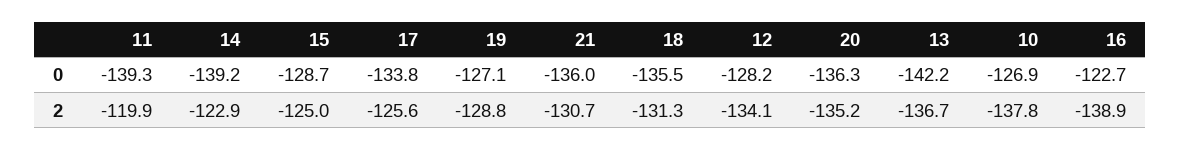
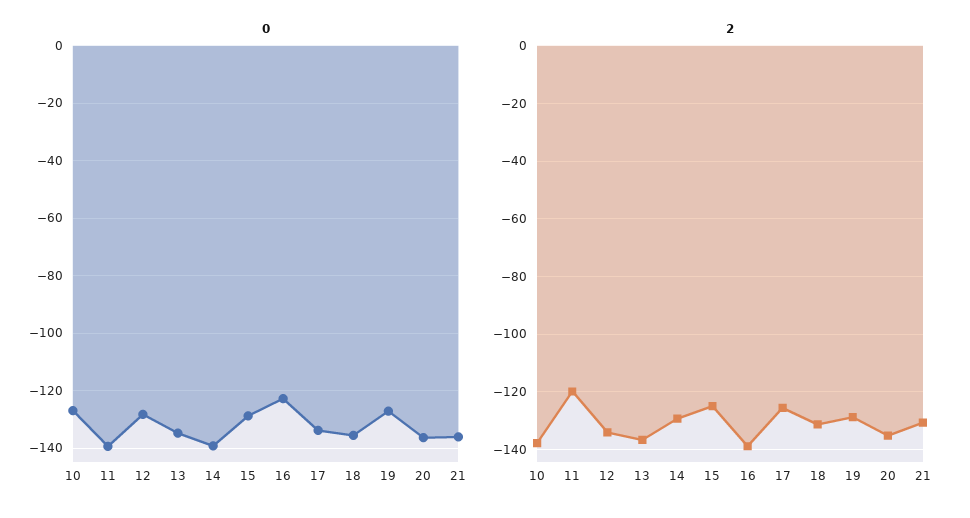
0, 13: -142.2 -> -135
2, 14: -122.9 -> -130

